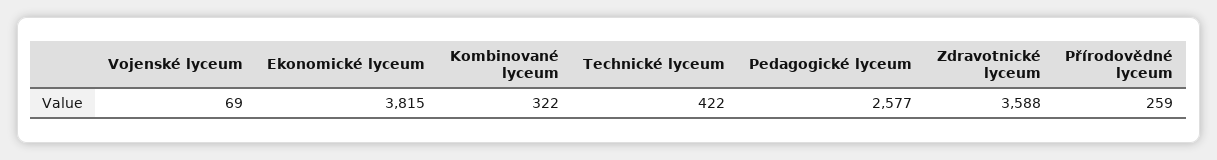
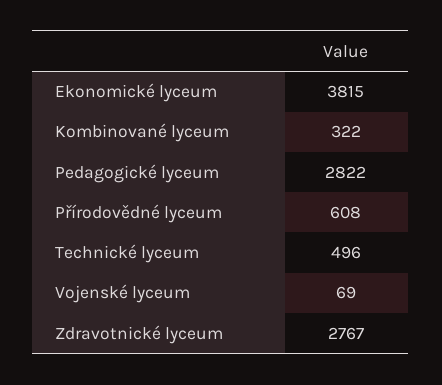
Technické lyceum: 422 -> 496
Pedagogické lyceum: 2577 -> 2822
Zdravotnické lyceum: 3588 -> 2767
Přírodovědné lyceum: 259 -> 608

